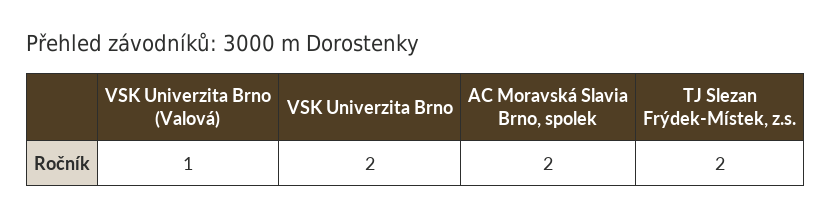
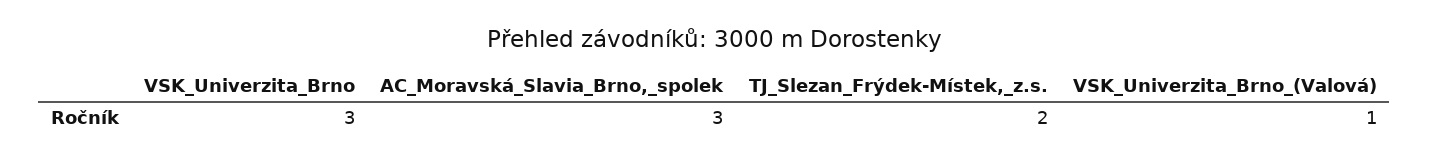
VSK Univerzita Brno: 2 -> 3
AC Moravská Slavia Brno, spolek: 2 -> 3

